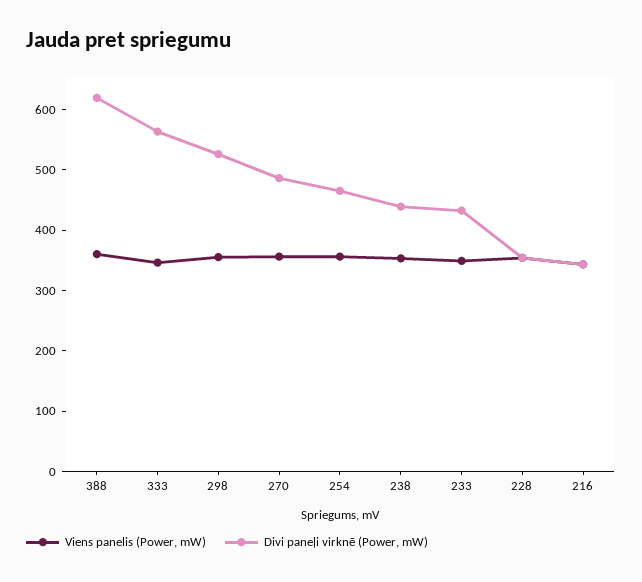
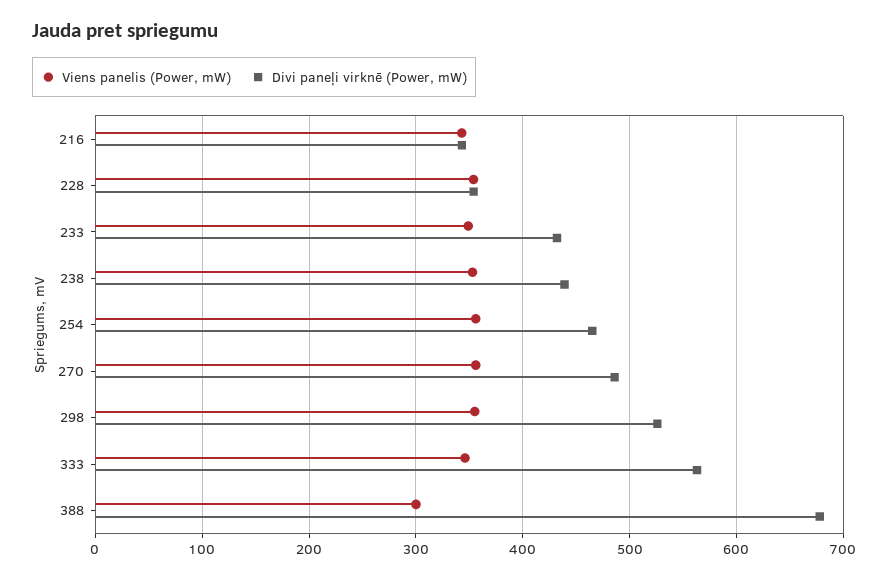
Viens panelis (Power, mW), 388: 360 -> 300
Divi paneļi virknē (Power, mW), 388: 620 -> 680

